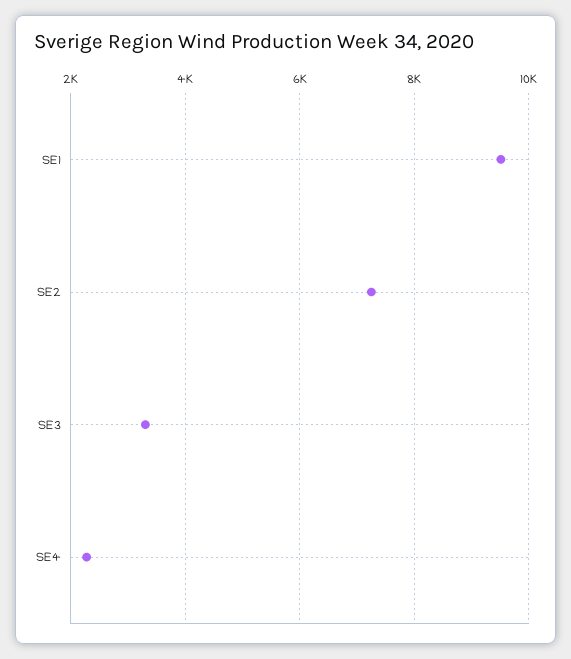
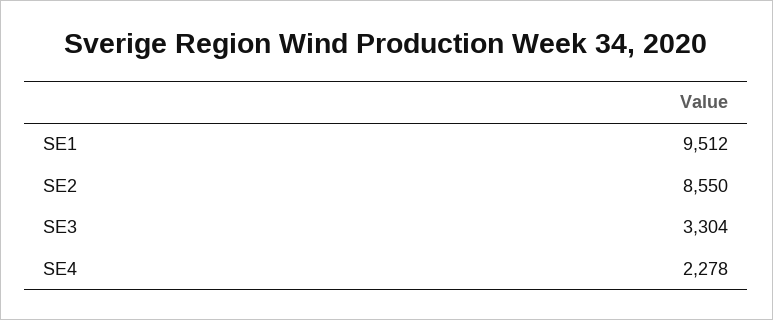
SE2: 7200 -> 8550

